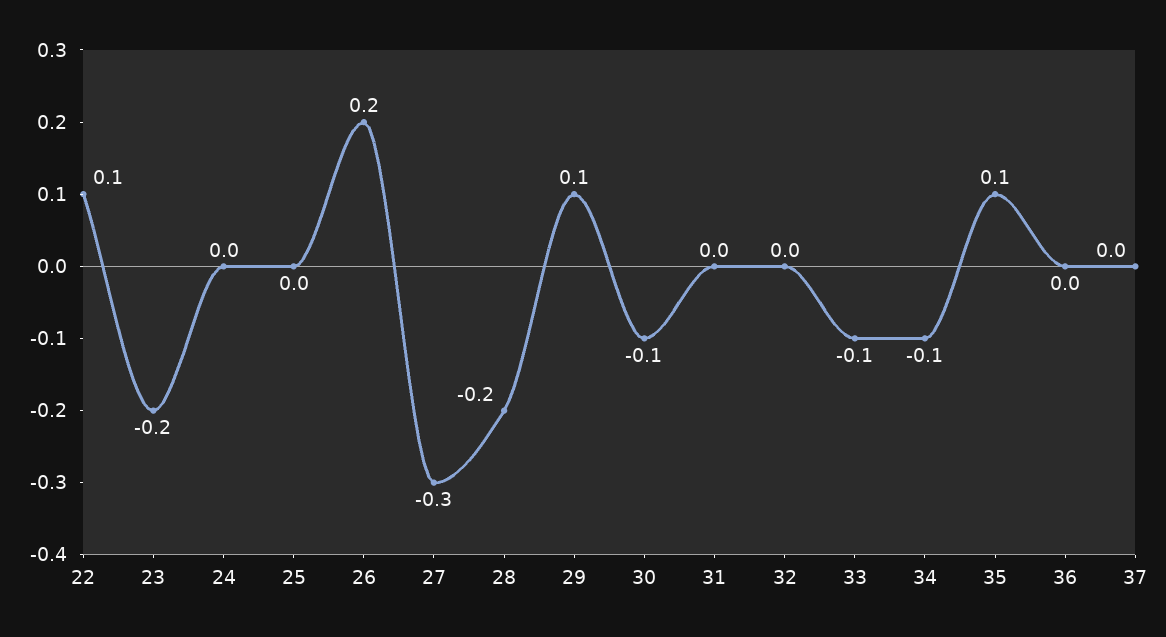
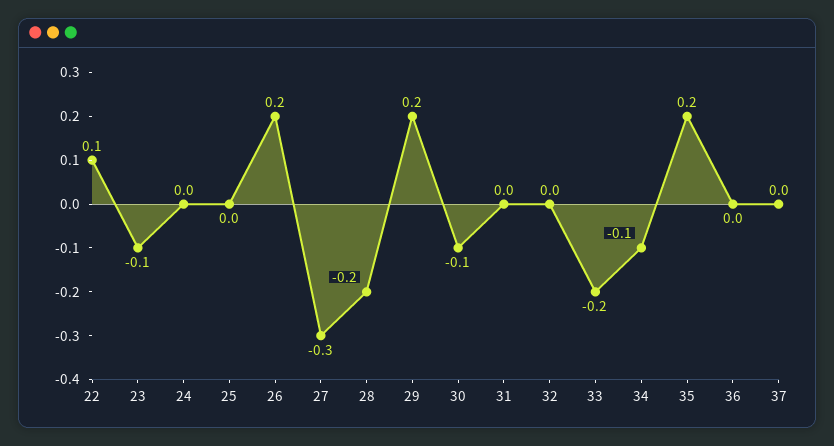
23: -0.2 -> -0.1
29: 0.1 -> 0.2
33: -0.1 -> -0.2
35: 0.1 -> 0.2

